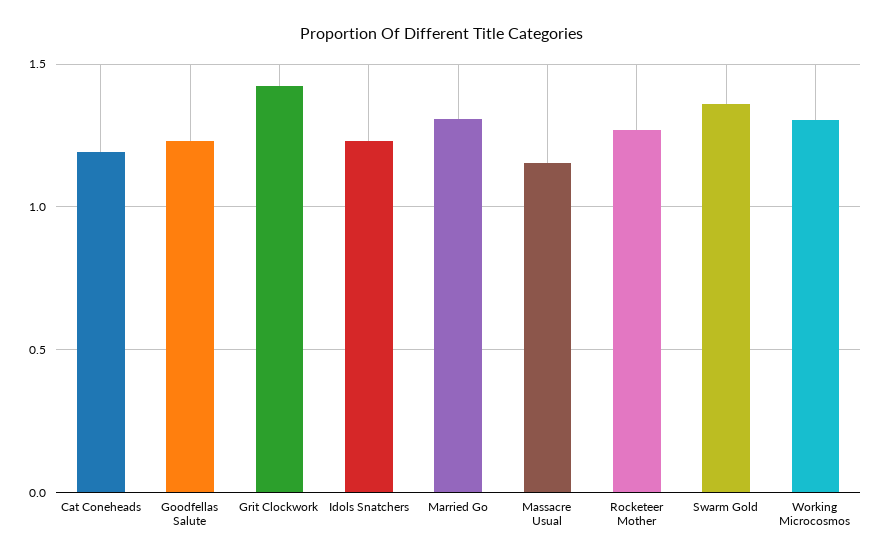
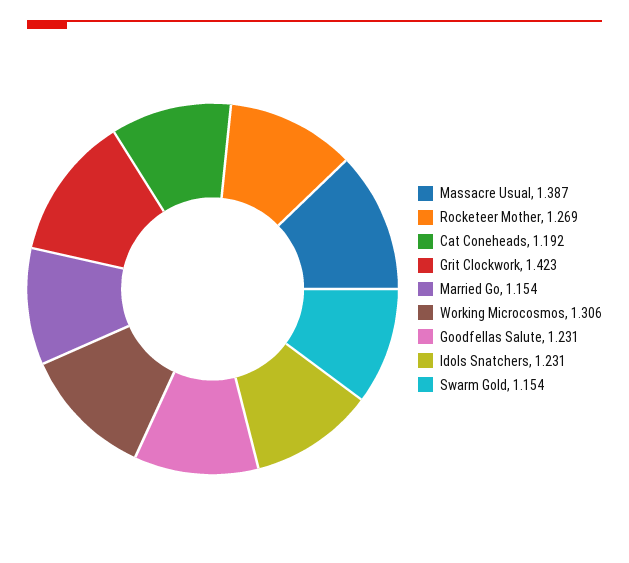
Married Go: 1.3 -> 1.154
Massacre Usual: 1.15 -> 1.387
Swarm Gold: 1.35 -> 1.154

